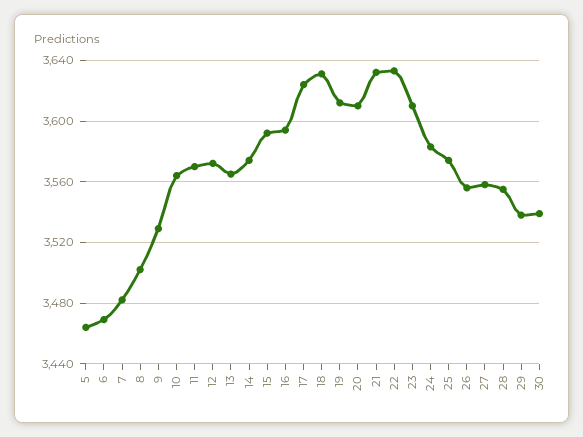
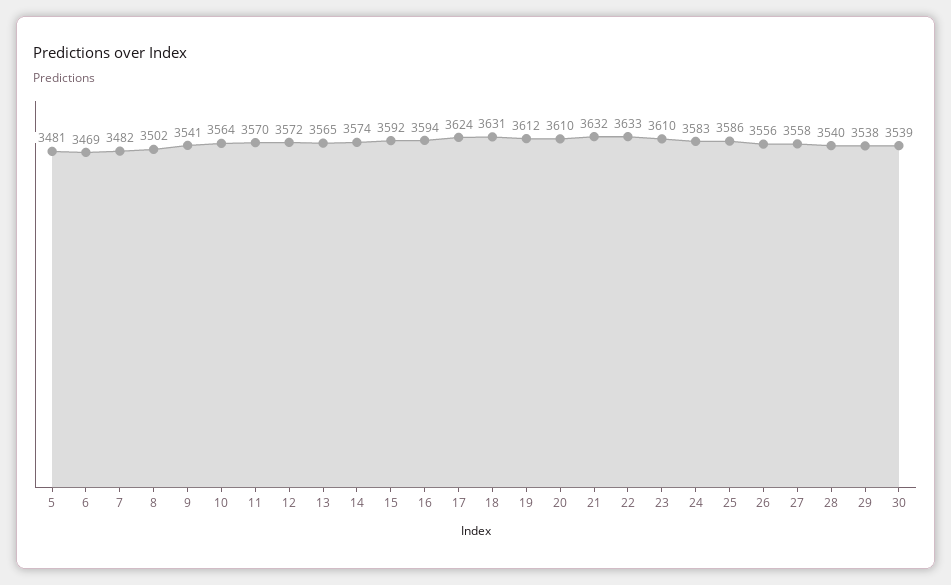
5: 3465 -> 3481
9: 3530 -> 3541
25: 3575 -> 3586
28: 3555 -> 3540

